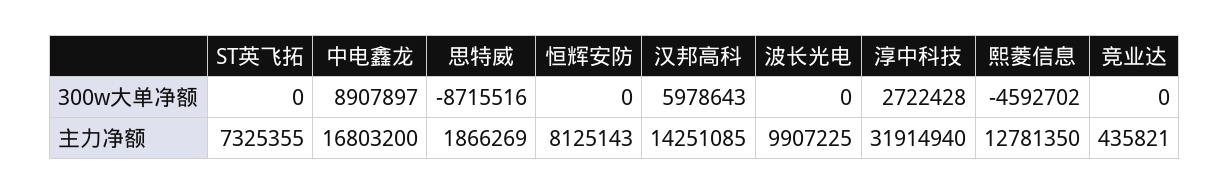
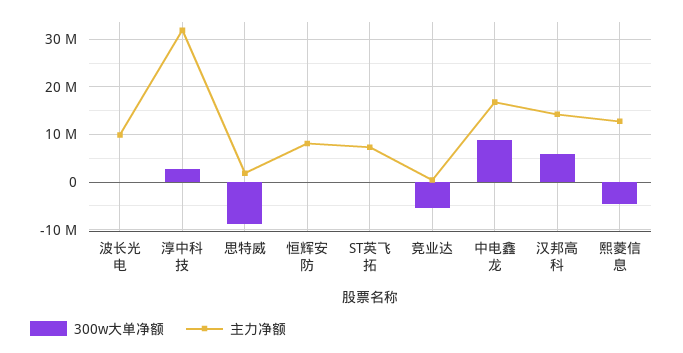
300w大单净额, 竞业达: 0 -> -6000000

